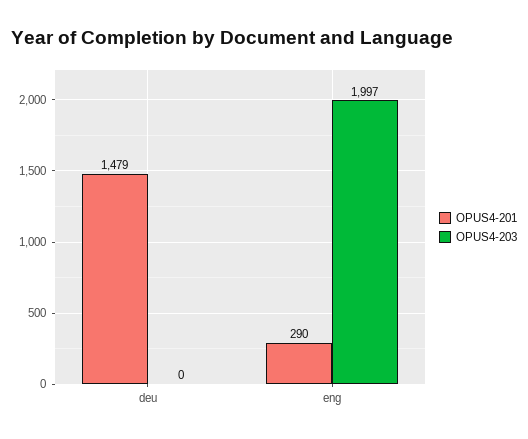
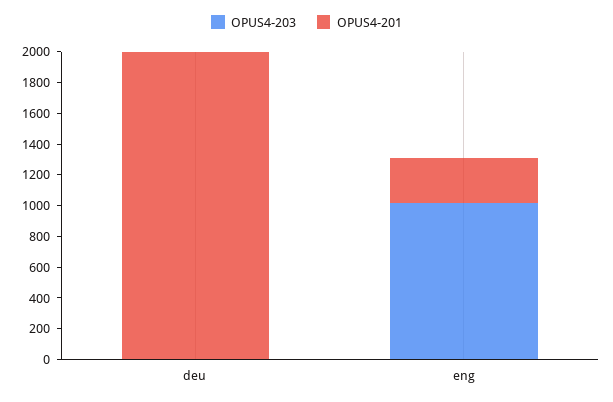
OPUS4-201, deu: 1479 -> 2000
OPUS4-203, eng: 1997 -> 1000

